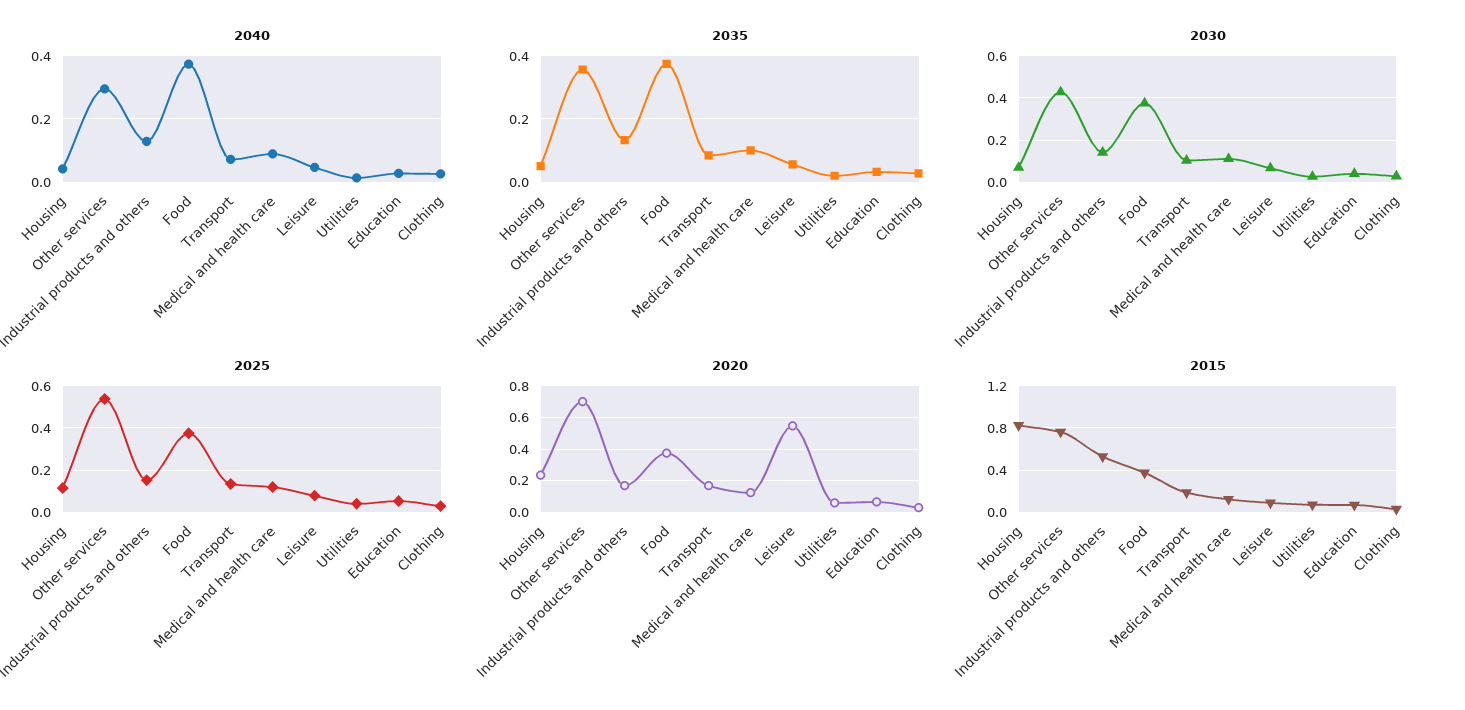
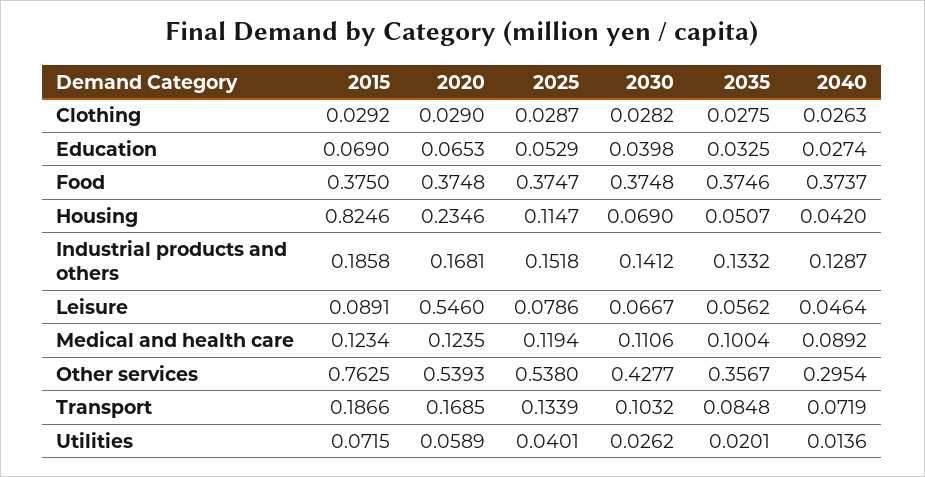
2020, Other services: 0.7 -> 0.5393
2015, Industrial products and others: 0.5 -> 0.1858

